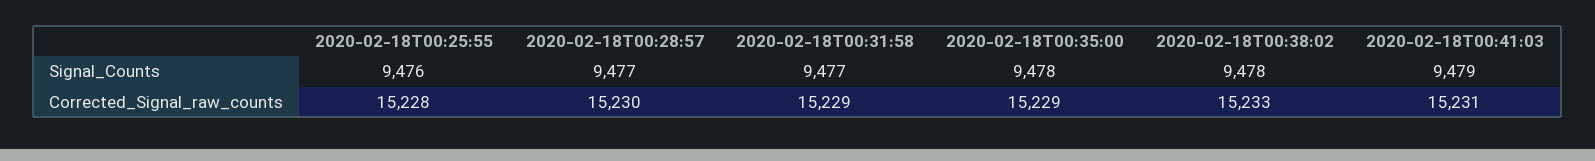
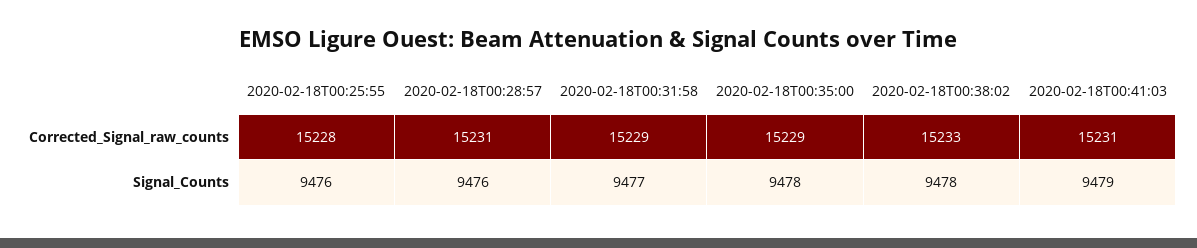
2020-02-18T00:28:57, Signal_Counts: 9477 -> 9476
2020-02-18T00:28:57, Corrected_Signal_raw_counts: 15230 -> 15231

